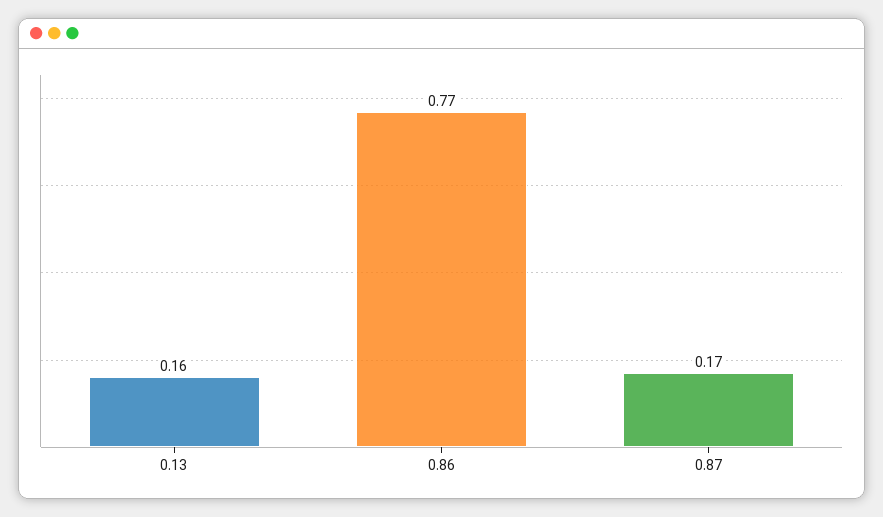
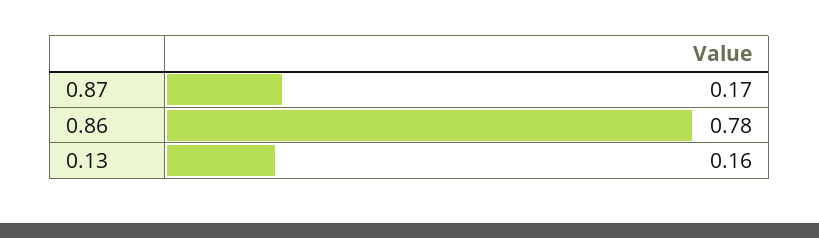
0.86: 0.77 -> 0.78

